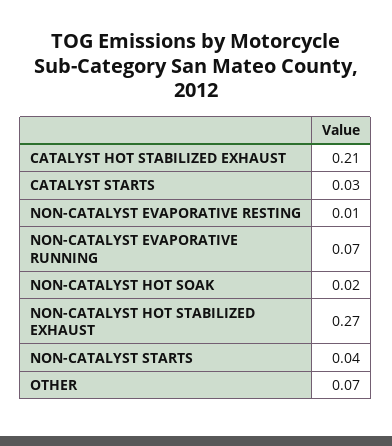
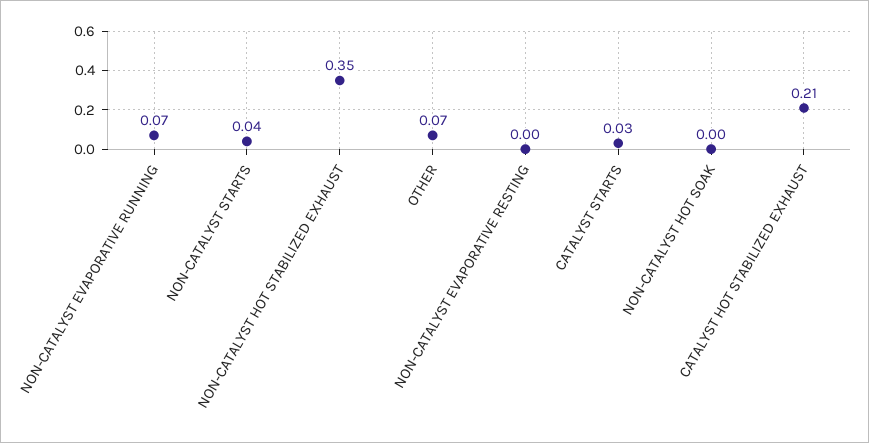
NON-CATALYST EVAPORATIVE RESTING: 0.01 -> 0
NON-CATALYST HOT SOAK: 0.02 -> 0
NON-CATALYST HOT STABILIZED EXHAUST: 0.27 -> 0.35

